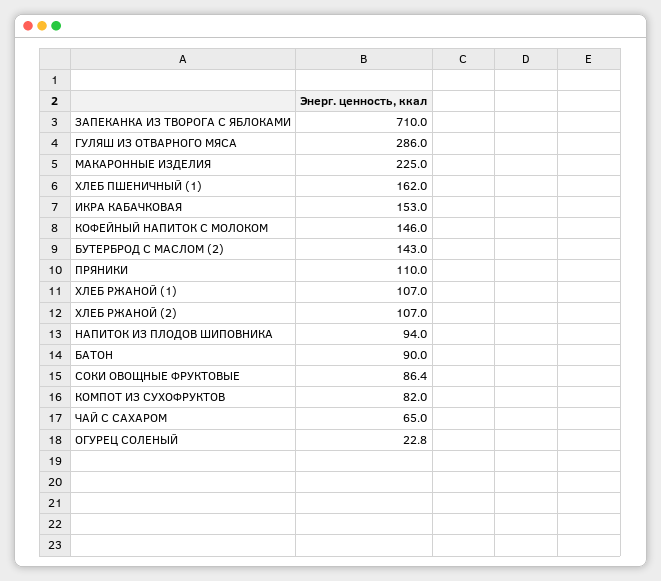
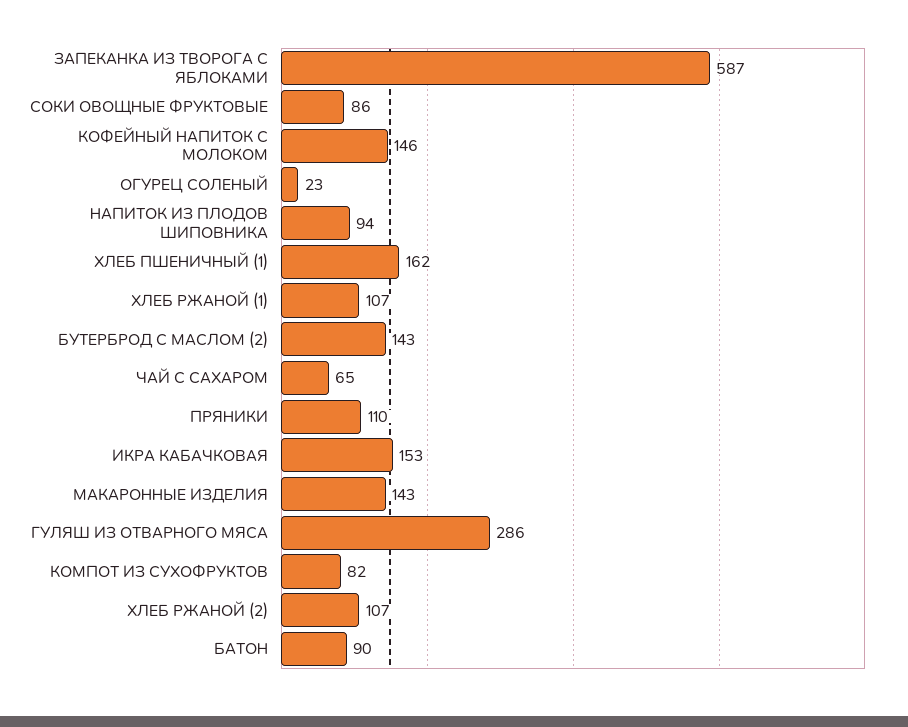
ЗАПЕКАНКА ИЗ ТВОРОГА С ЯБЛОКАМИ: 710 -> 587
МАКАРОННЫЕ ИЗДЕЛИЯ: 225 -> 143

